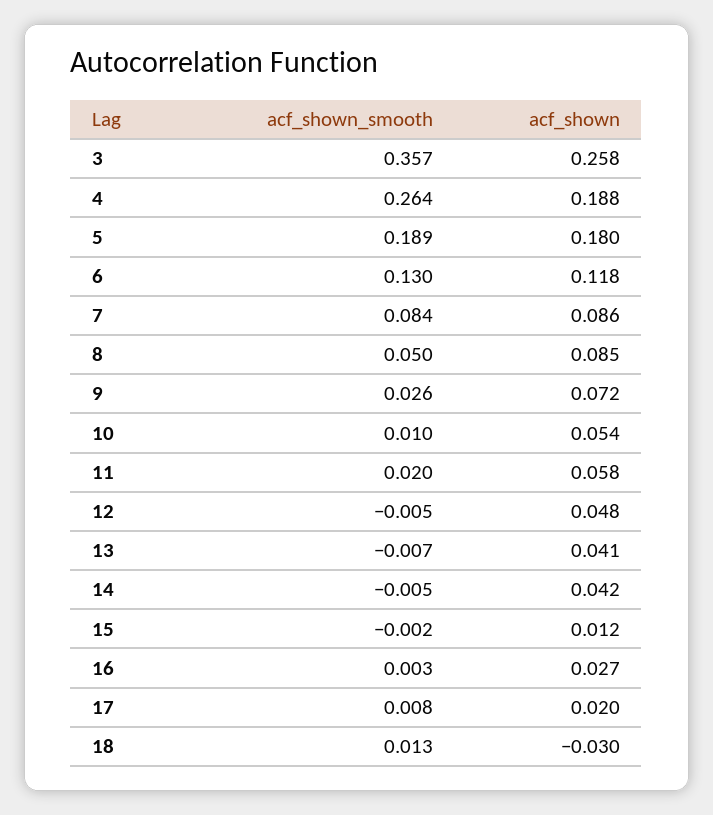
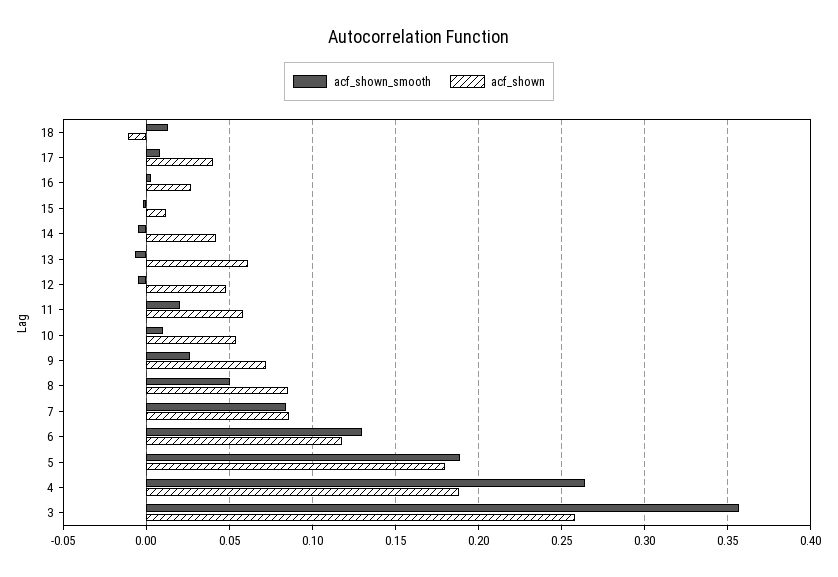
acf_shown, 13: 0.041 -> 0.06
acf_shown, 17: 0.02 -> 0.04
acf_shown, 18: -0.03 -> -0.01

